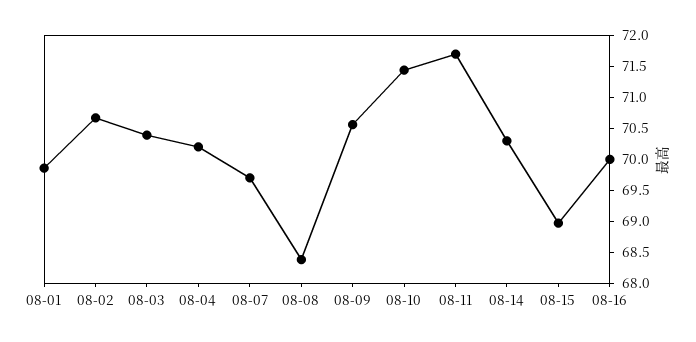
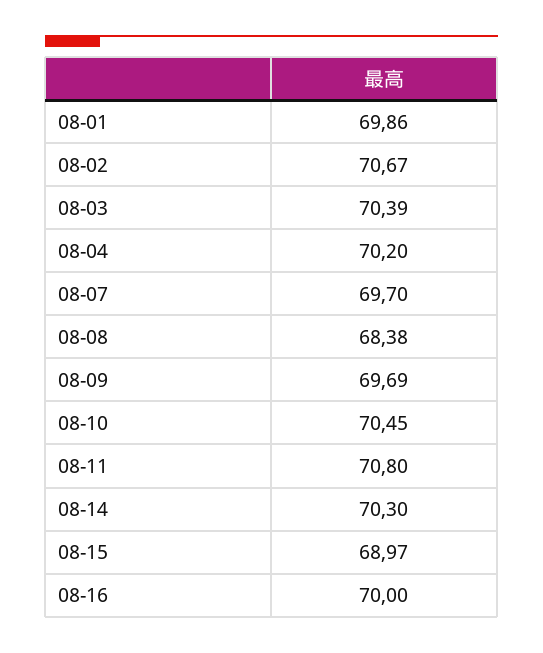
08-09: 70.5 -> 69.69
08-10: 71.5 -> 70.45
08-11: 71.75 -> 70.8

